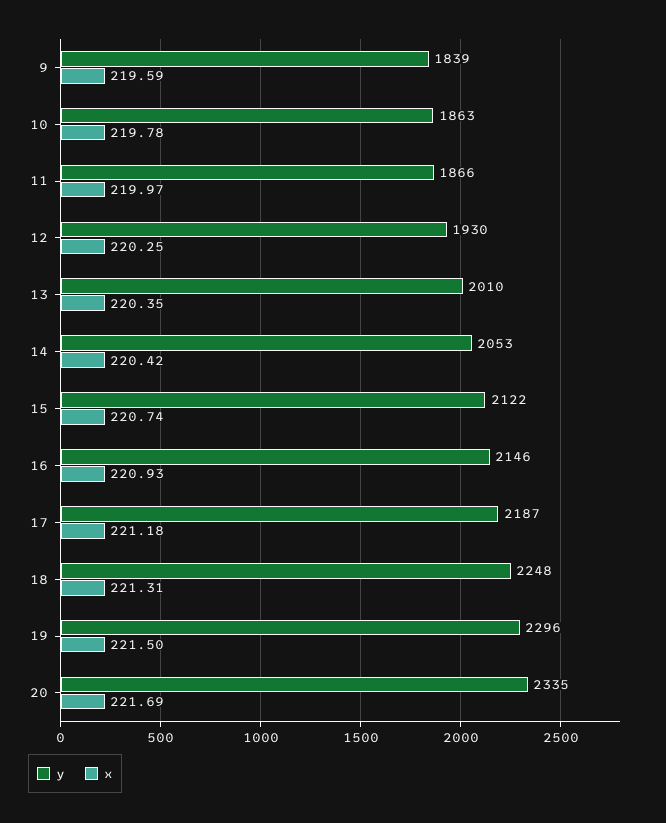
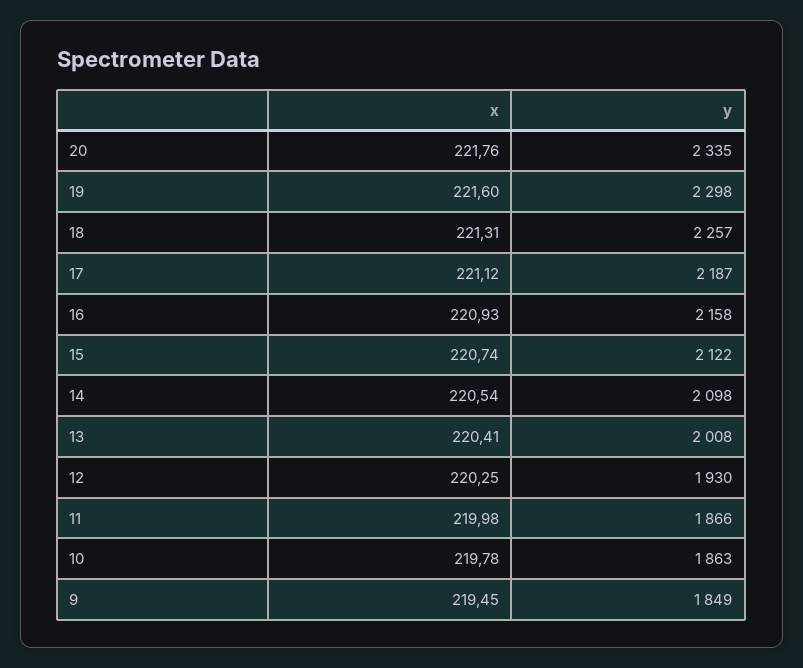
y, 9: 1839 -> 1849
x, 9: 219.59 -> 219.45
x, 11: 219.97 -> 219.98
y, 13: 2010 -> 2008
x, 13: 220.35 -> 220.41
y, 14: 2053 -> 2098
x, 14: 220.42 -> 220.54
y, 16: 2146 -> 2158
x, 17: 221.18 -> 221.12
y, 18: 2248 -> 2257
y, 19: 2296 -> 2298
x, 19: 221.5 -> 221.6
x, 20: 221.69 -> 221.76

